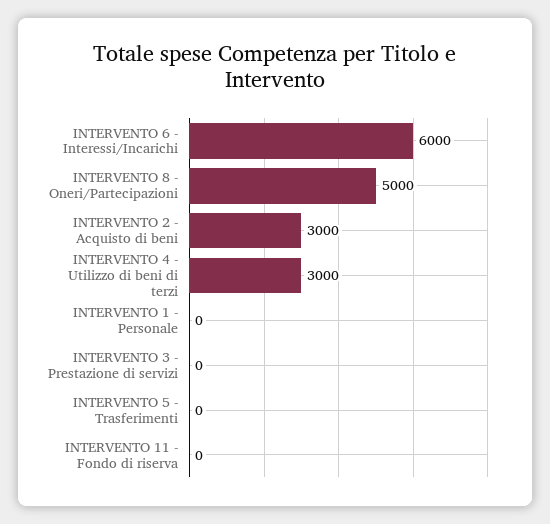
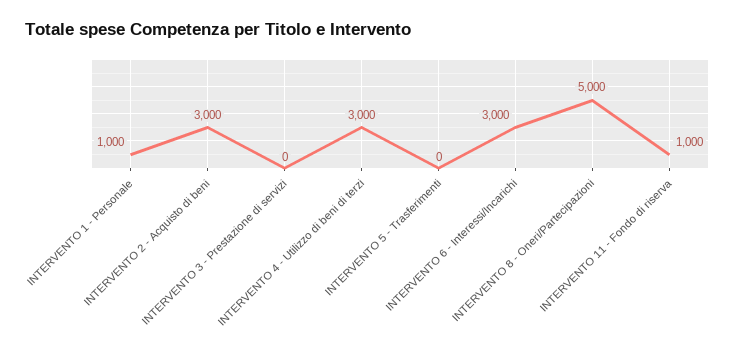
INTERVENTO 6 - Interessi/Incarichi: 6000 -> 3000
INTERVENTO 1 - Personale: 0 -> 1000
INTERVENTO 11 - Fondo di riserva: 0 -> 1000

